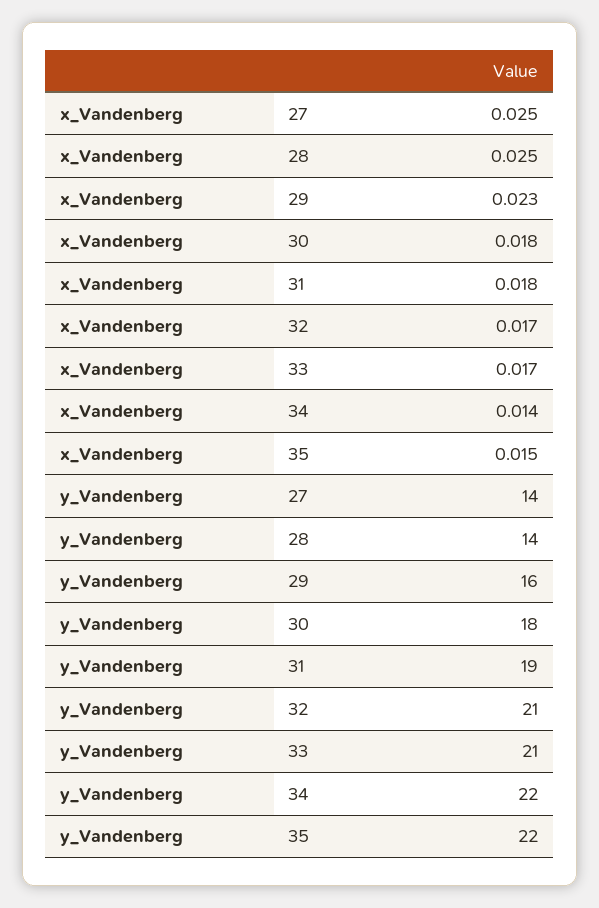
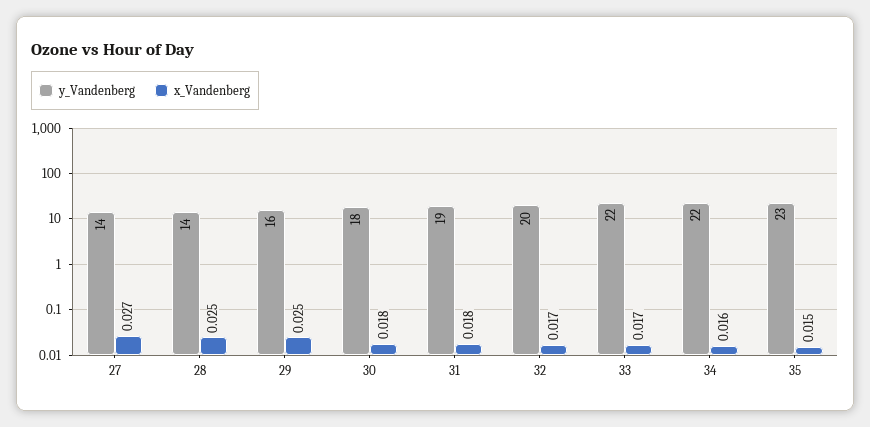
x_Vandenberg, 27: 0.025 -> 0.027
x_Vandenberg, 29: 0.023 -> 0.025
x_Vandenberg, 34: 0.014 -> 0.016
y_Vandenberg, 32: 21 -> 20
y_Vandenberg, 33: 21 -> 22
y_Vandenberg, 35: 22 -> 23

